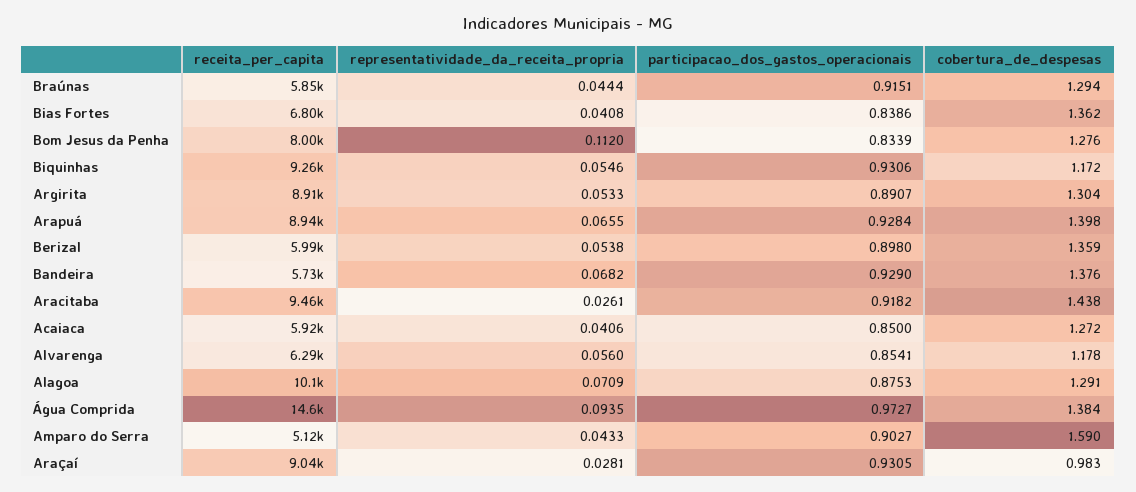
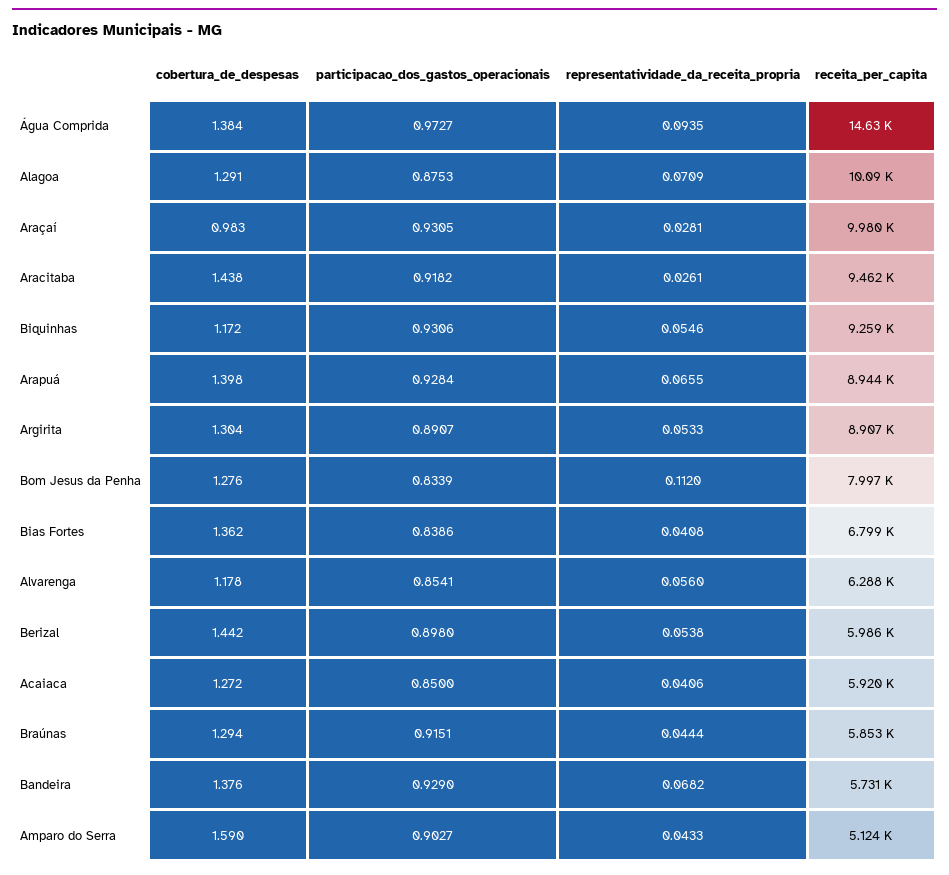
cobertura_de_despesas, Berizal: 1.359 -> 1.442
receita_per_capita, Araçaí: 9040 -> 9980

